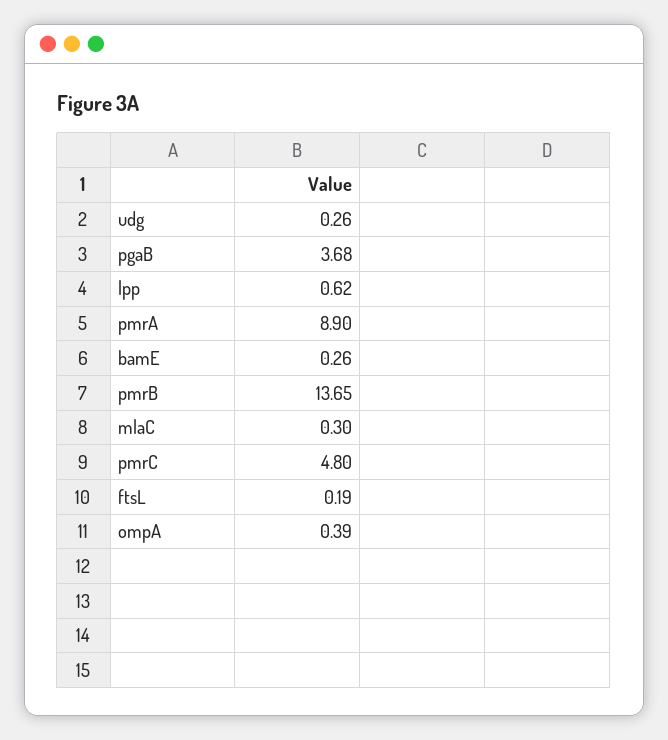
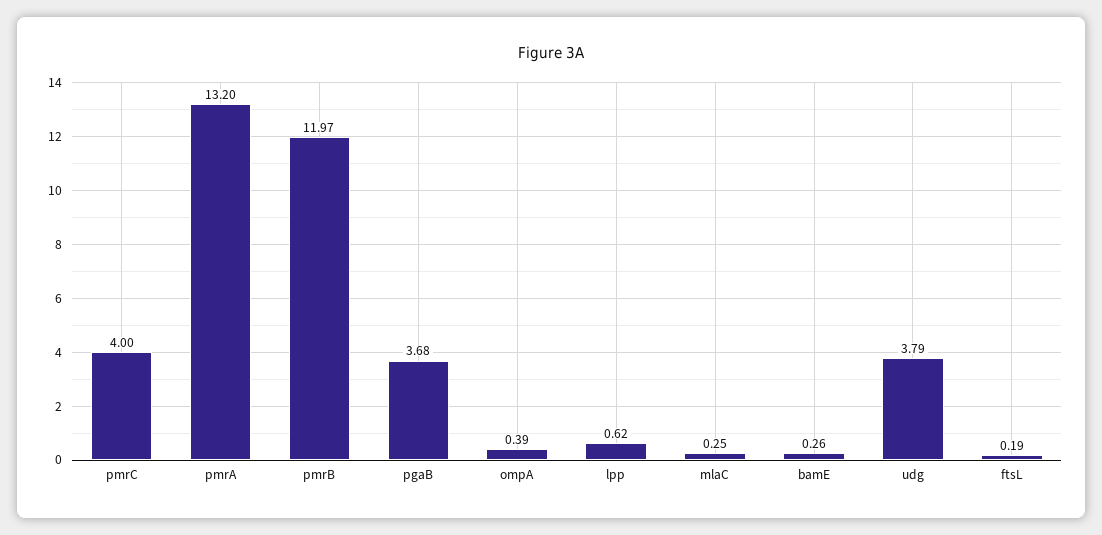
udg: 0.26 -> 3.79
pmrA: 8.9 -> 13.2
pmrB: 13.65 -> 11.97
mlaC: 0.3 -> 0.25
pmrC: 4.8 -> 4

